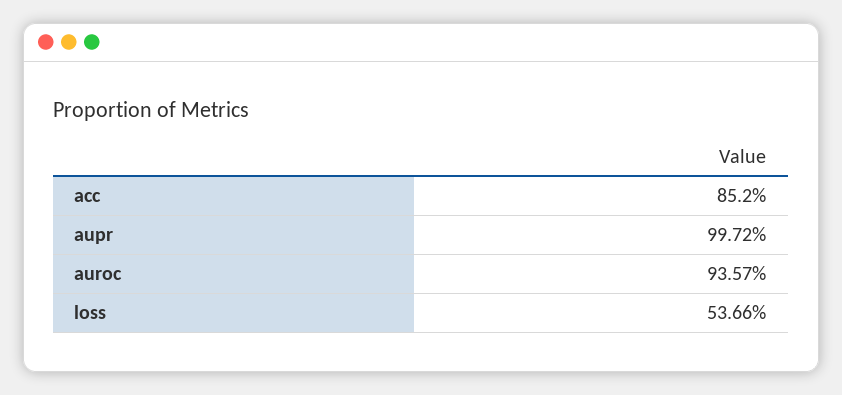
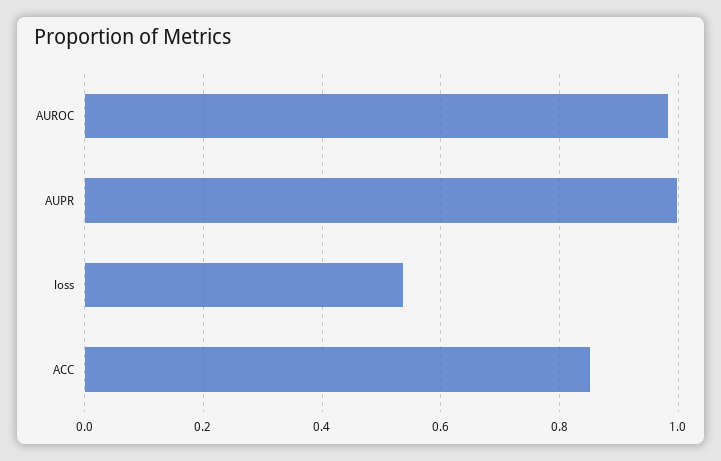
auroc: 0.9357 -> 0.98

